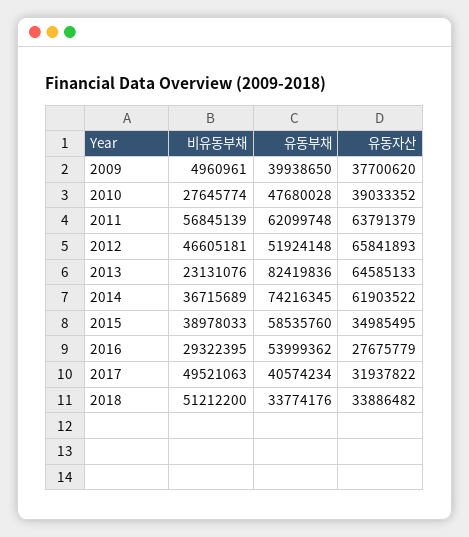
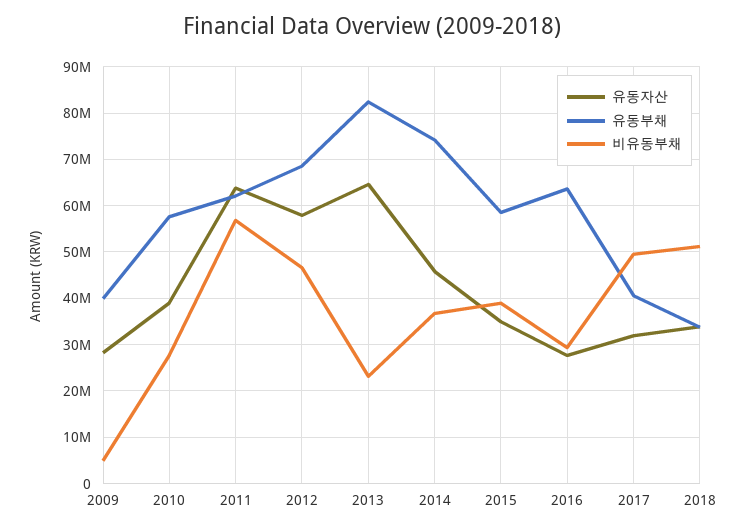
유동자산, 2009: 37700620 -> 28000000
유동부채, 2010: 47680028 -> 58000000
유동부채, 2012: 51924148 -> 68000000
유동자산, 2012: 65841893 -> 58000000
유동자산, 2014: 61903522 -> 46000000
유동부채, 2016: 53999362 -> 64000000

